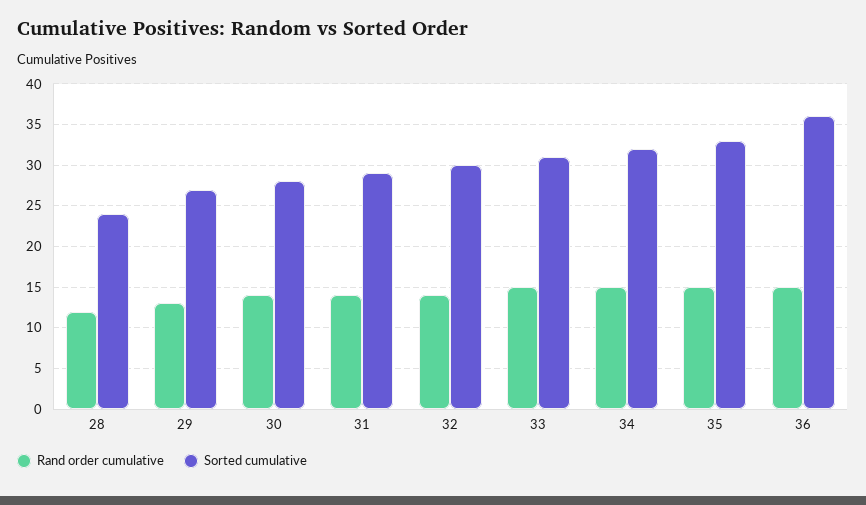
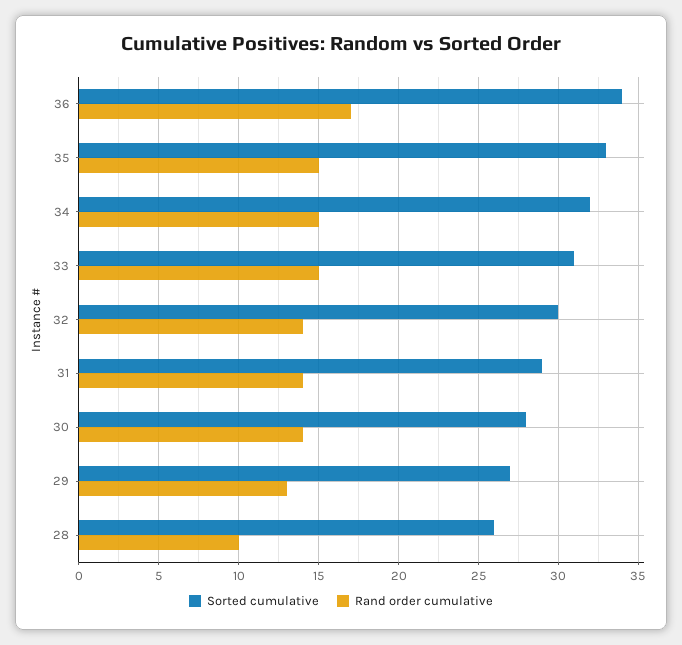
Rand order cumulative, 28: 12 -> 10
Sorted cumulative, 28: 24 -> 26
Rand order cumulative, 36: 15 -> 17
Sorted cumulative, 36: 36 -> 34

